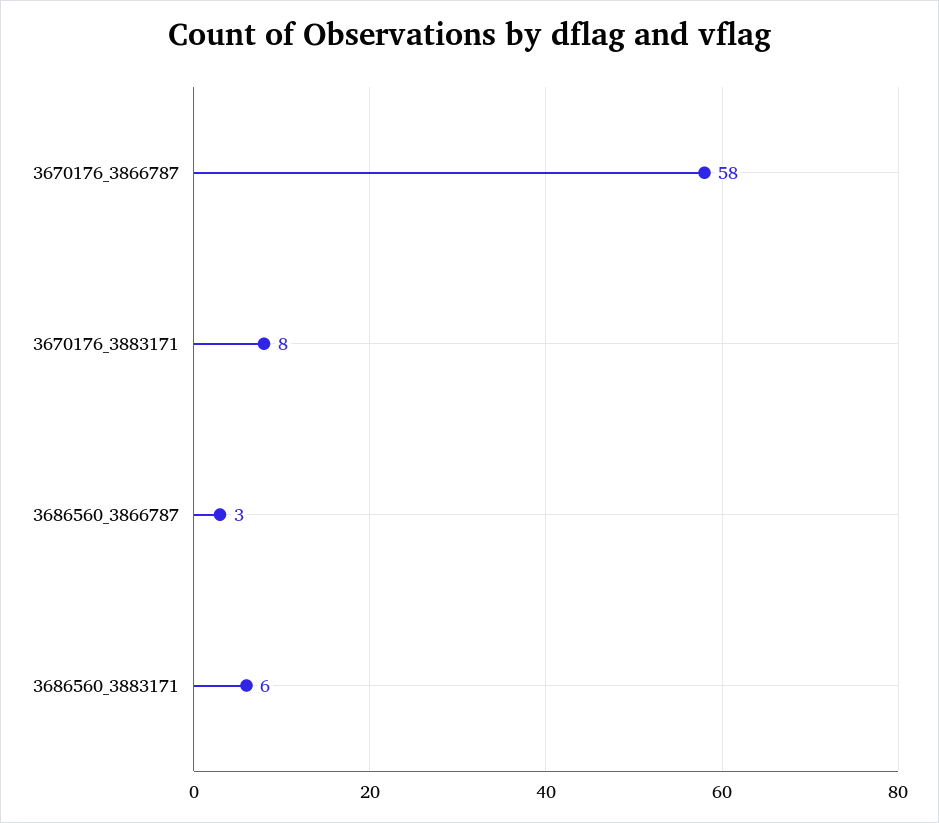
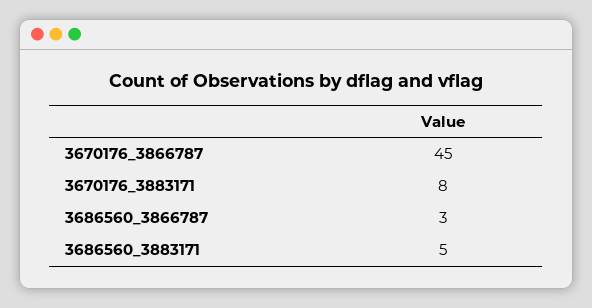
3670176_3866787: 58 -> 45
3686560_3883171: 6 -> 5

